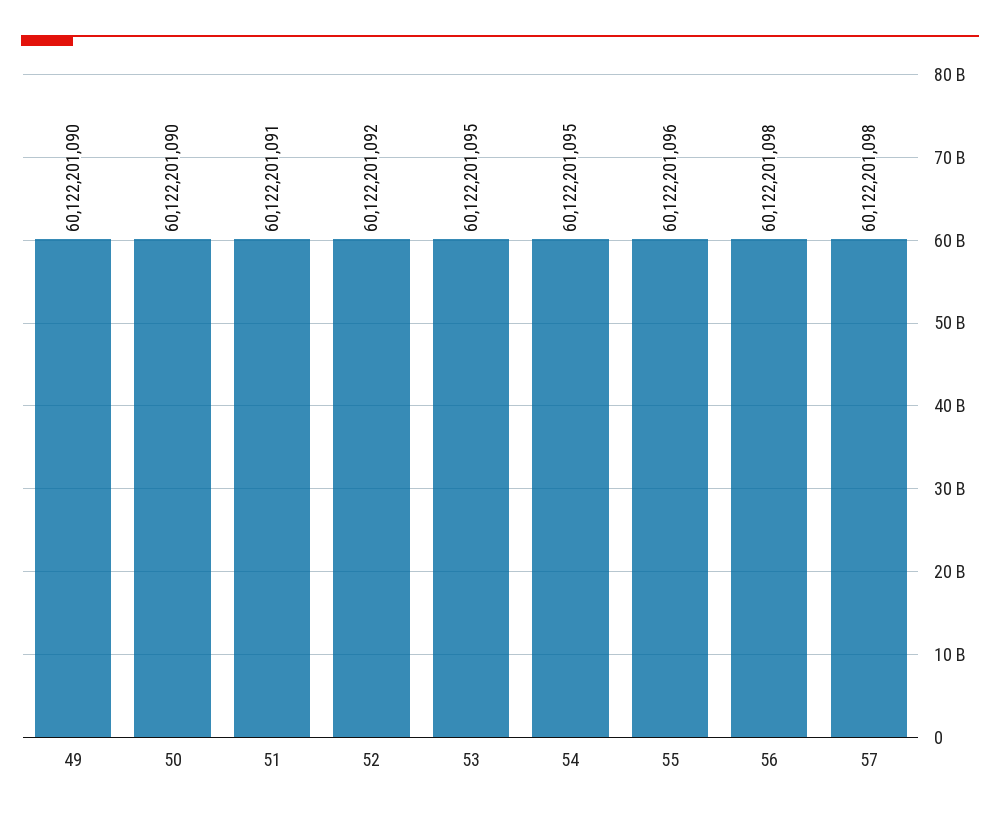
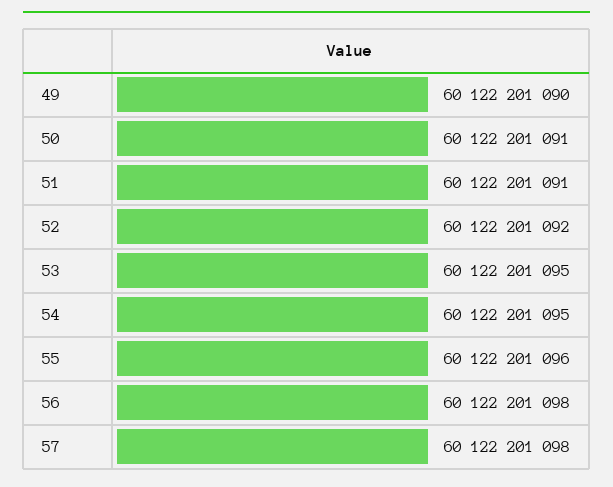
50: 60122201090 -> 60122201091

